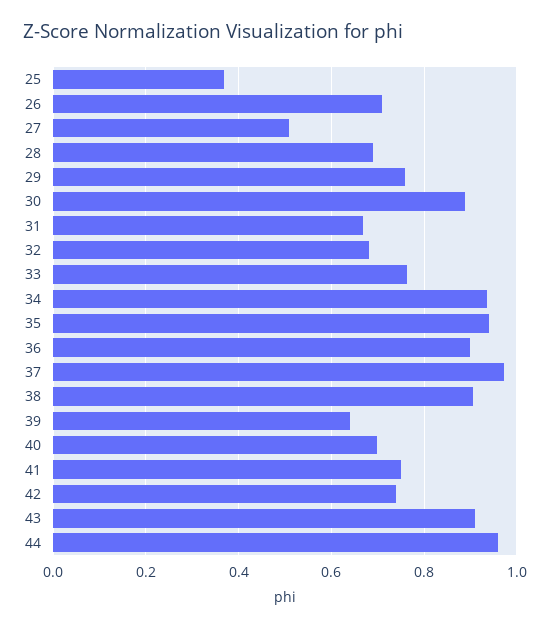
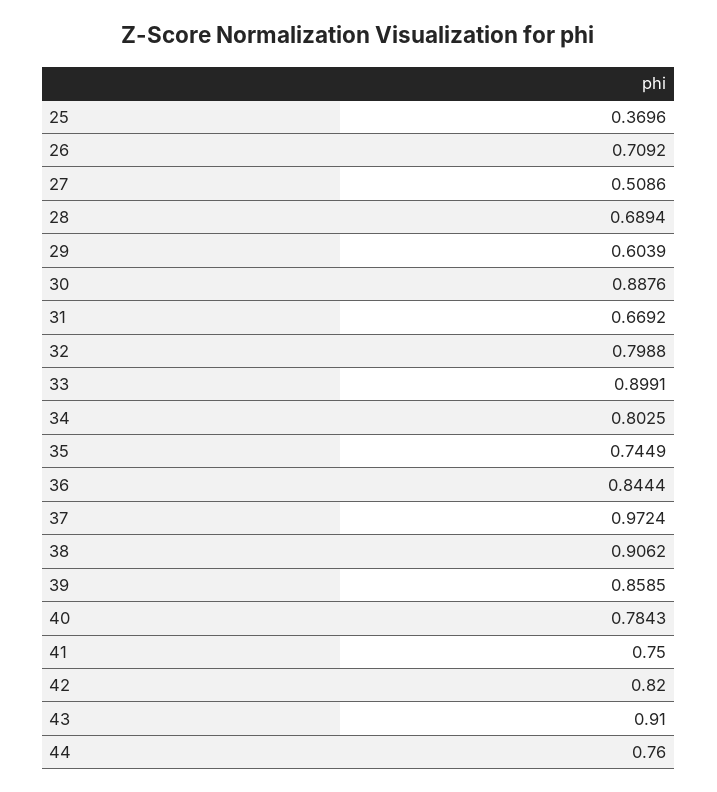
29: 0.76 -> 0.6039
32: 0.68 -> 0.7988
33: 0.76 -> 0.8991
34: 0.94 -> 0.8025
35: 0.94 -> 0.7449
36: 0.9 -> 0.8444
39: 0.64 -> 0.8585
40: 0.7 -> 0.7843
42: 0.74 -> 0.82
44: 0.96 -> 0.76

